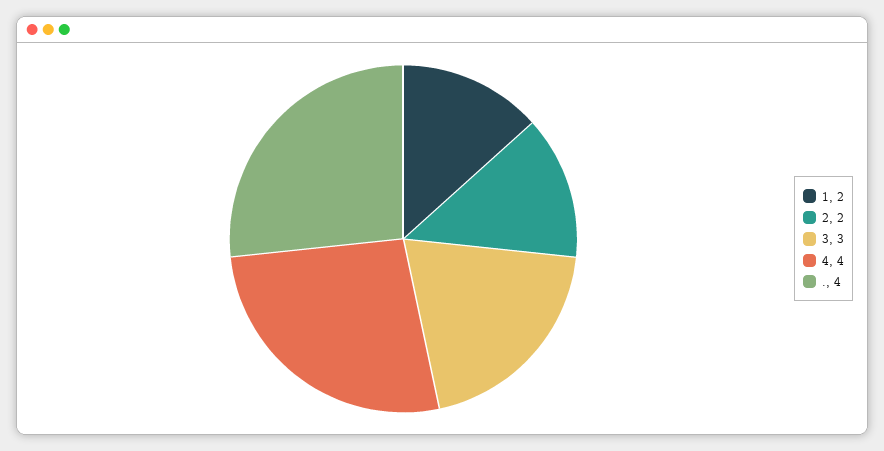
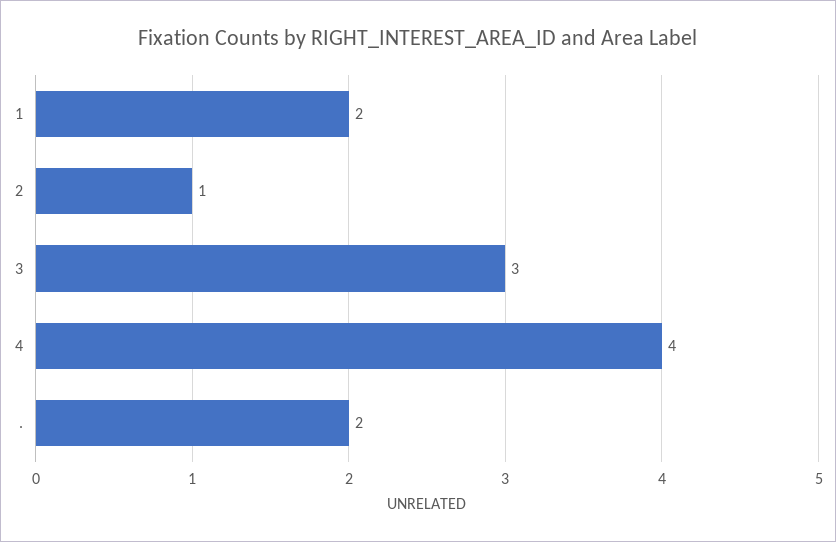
2: 2 -> 1
.: 4 -> 2

